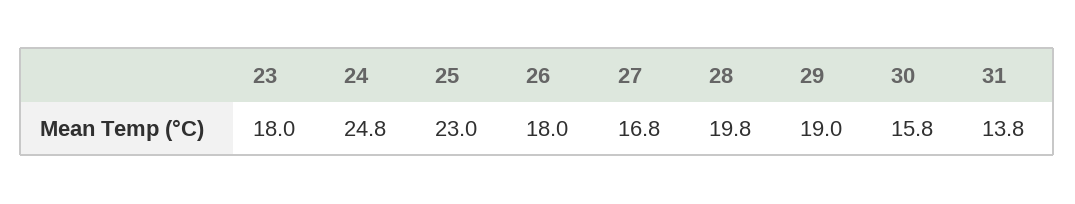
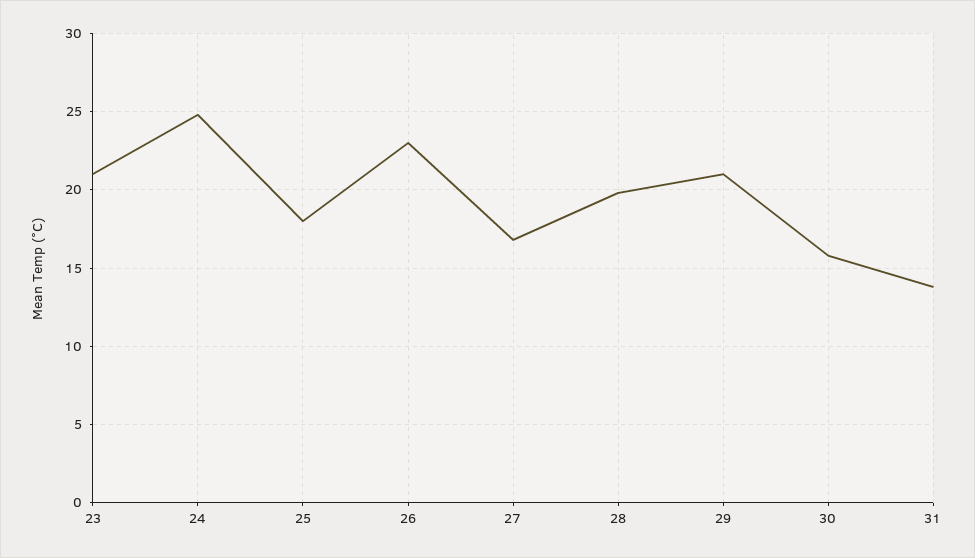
23: 18 -> 21
25: 23 -> 18
26: 18 -> 23
29: 19 -> 21

